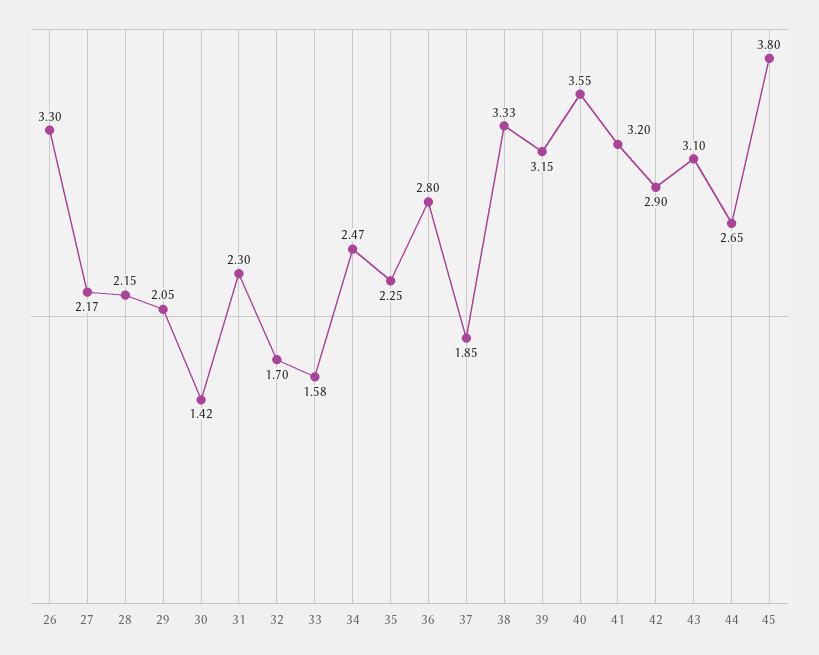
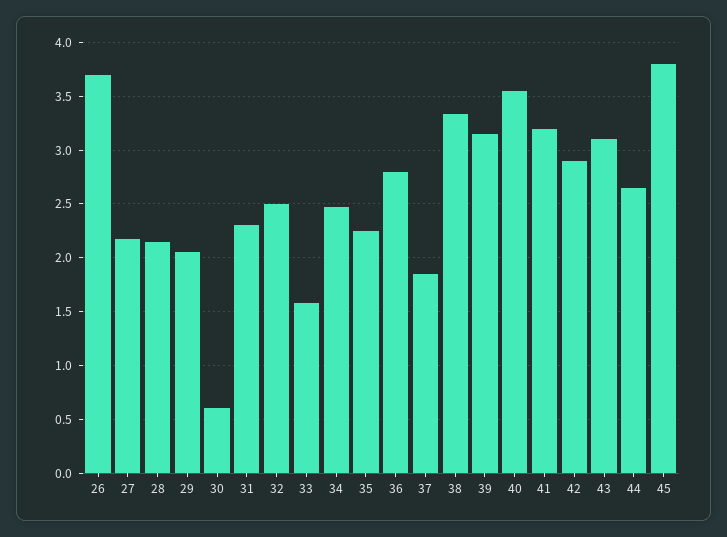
26: 3.3 -> 3.7
30: 1.42 -> 0.6
32: 1.7 -> 2.5

